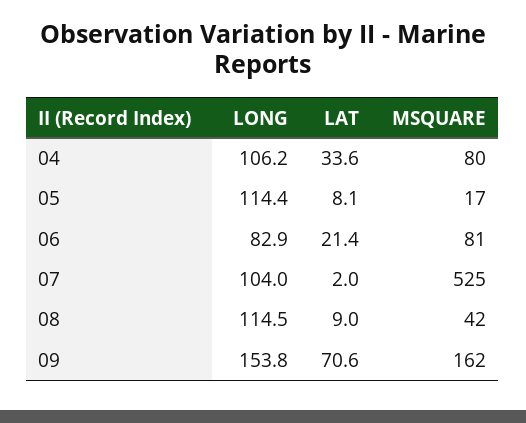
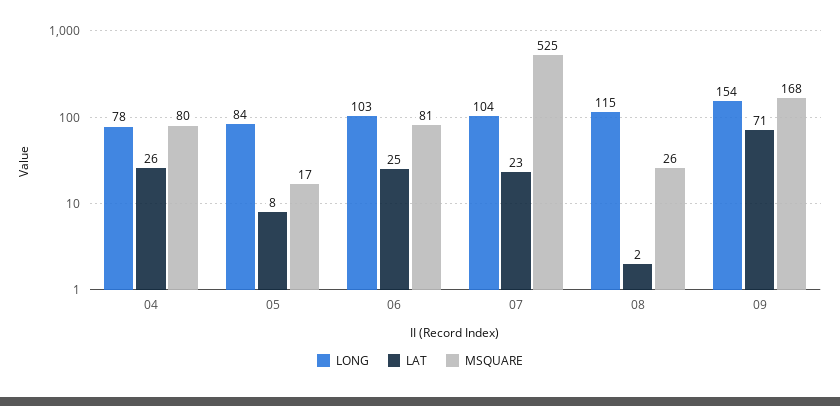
LONG, 04: 106.2 -> 78
LAT, 04: 33.6 -> 26
LONG, 05: 114.4 -> 84
LONG, 06: 82.9 -> 103
LAT, 06: 21.4 -> 25
LAT, 07: 2 -> 23
LAT, 08: 9 -> 2
MSQUARE, 08: 42 -> 26
MSQUARE, 09: 162 -> 168

